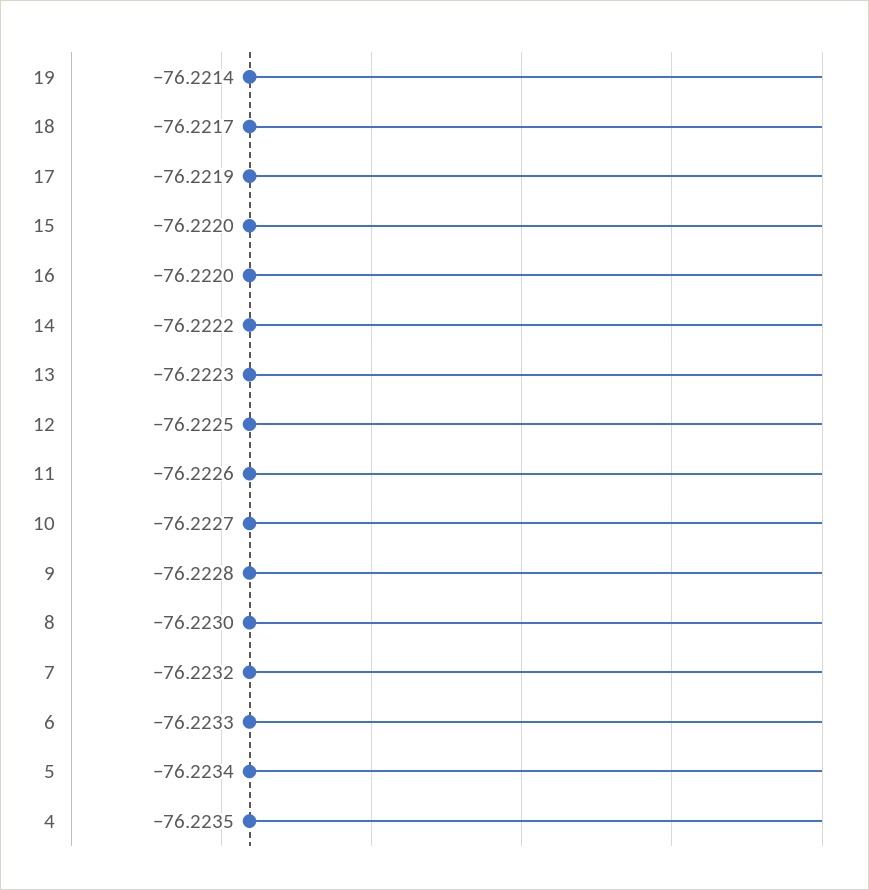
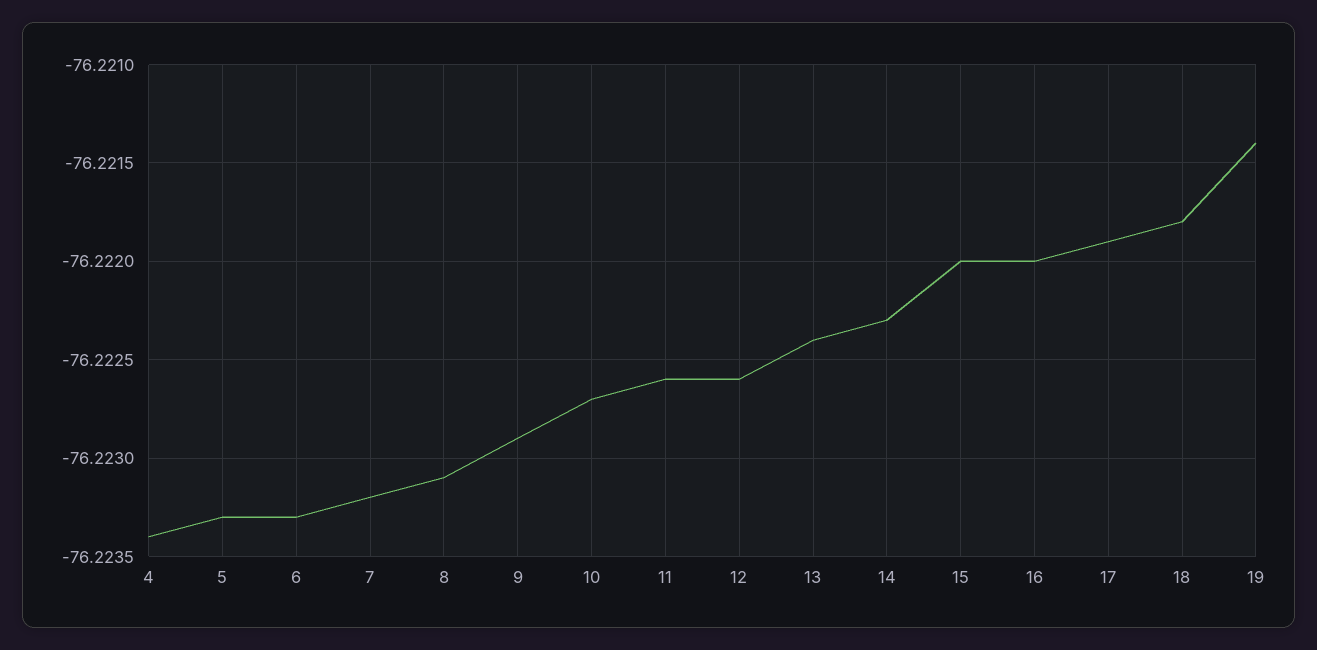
18: -76.2217 -> -76.2218
14: -76.2222 -> -76.2223
13: -76.2223 -> -76.2224
12: -76.2225 -> -76.2226
9: -76.2228 -> -76.2229
8: -76.223 -> -76.2231
5: -76.2234 -> -76.2233
4: -76.2235 -> -76.2234

